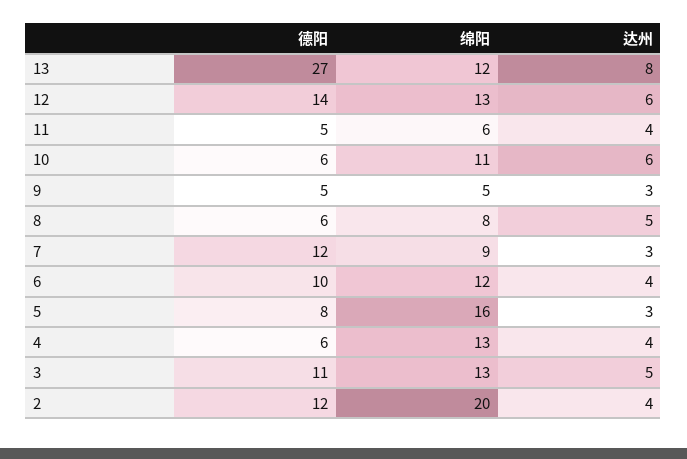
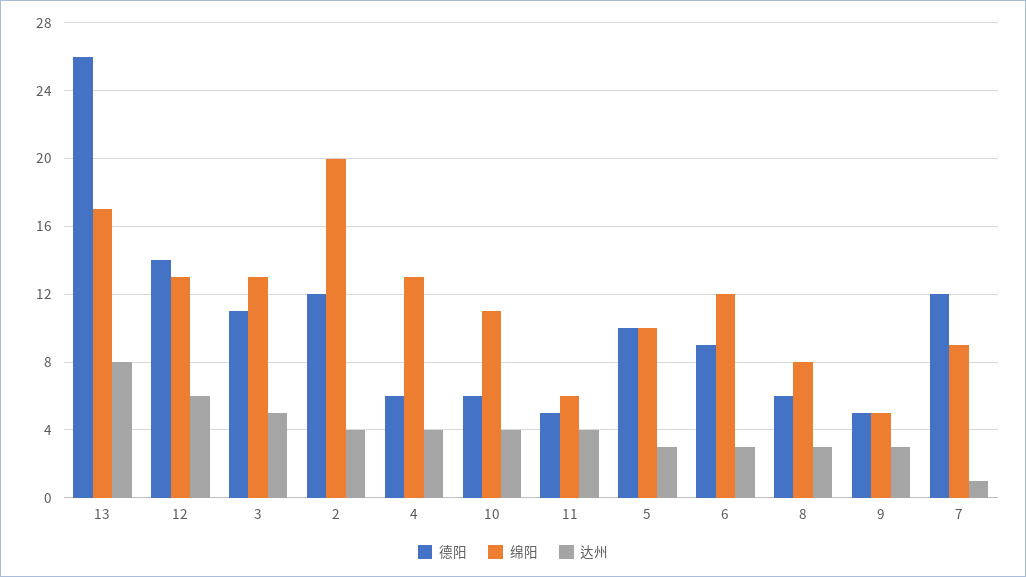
德阳, 13: 27 -> 26
绵阳, 13: 12 -> 17
达州, 10: 6 -> 4
达州, 8: 5 -> 3
达州, 7: 3 -> 1
德阳, 6: 10 -> 9
达州, 6: 4 -> 3
德阳, 5: 8 -> 10
绵阳, 5: 16 -> 10

